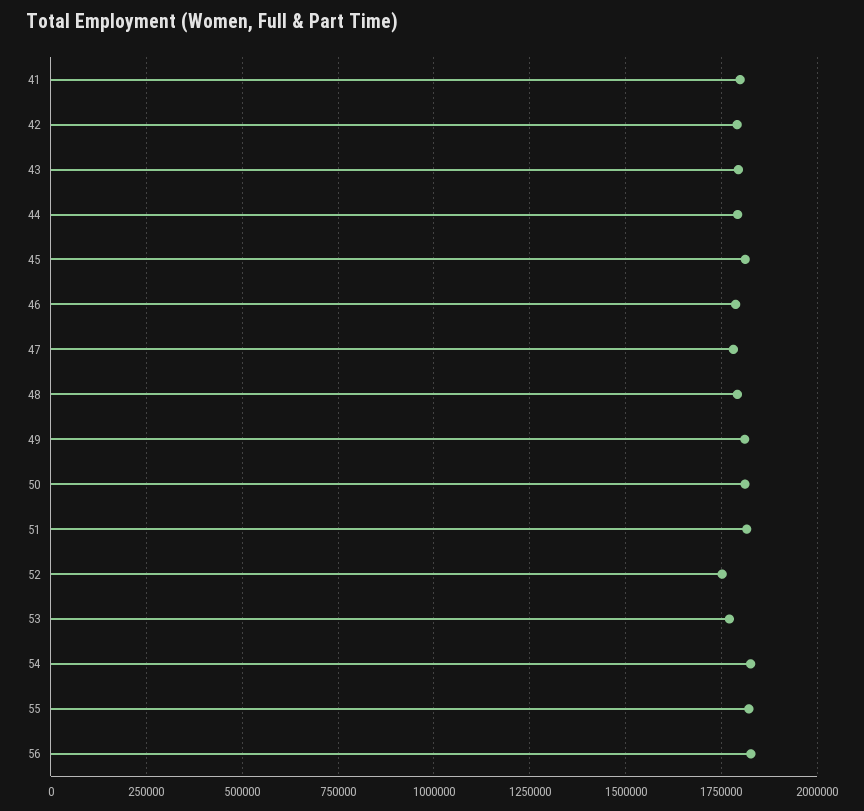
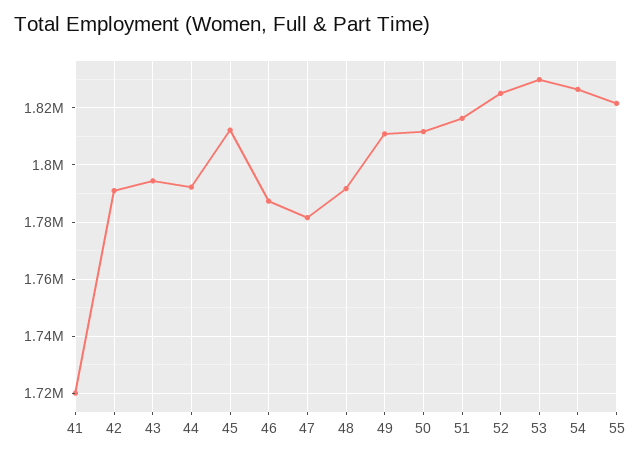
41: 1800000 -> 1720000
52: 1750000 -> 1825000
53: 1775000 -> 1830000
56: 1825000 -> none

